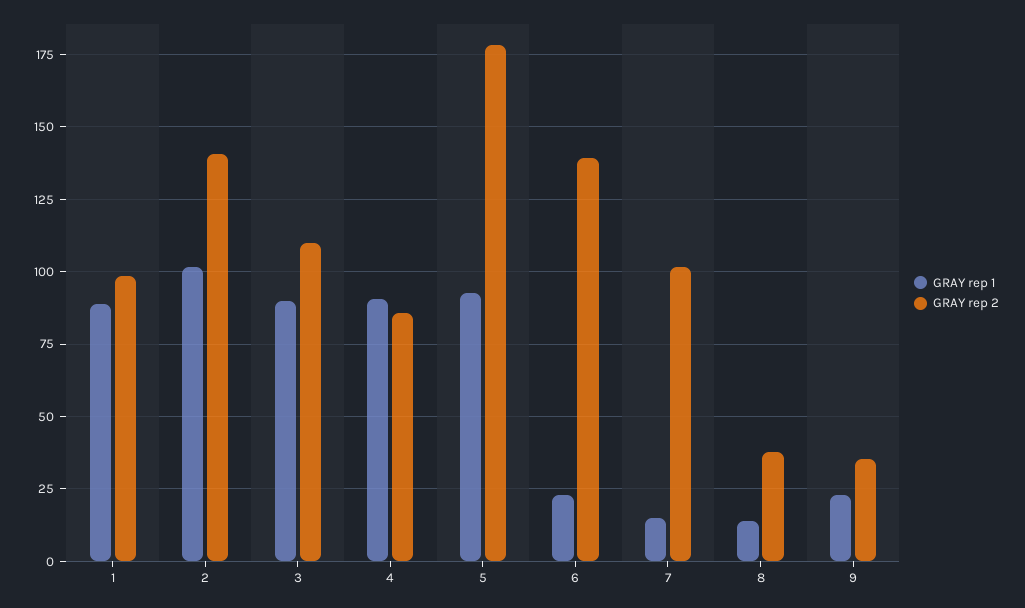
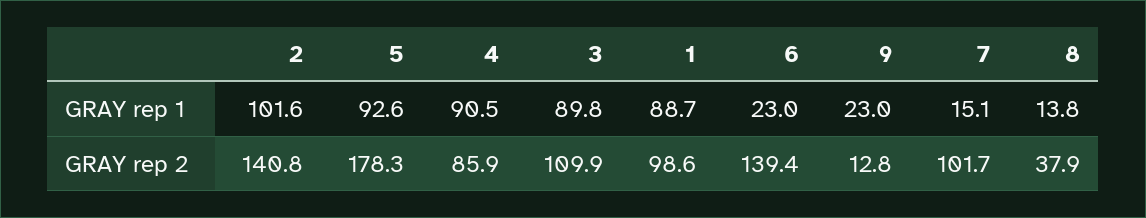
GRAY rep 2, 9: 35 -> 12.8

